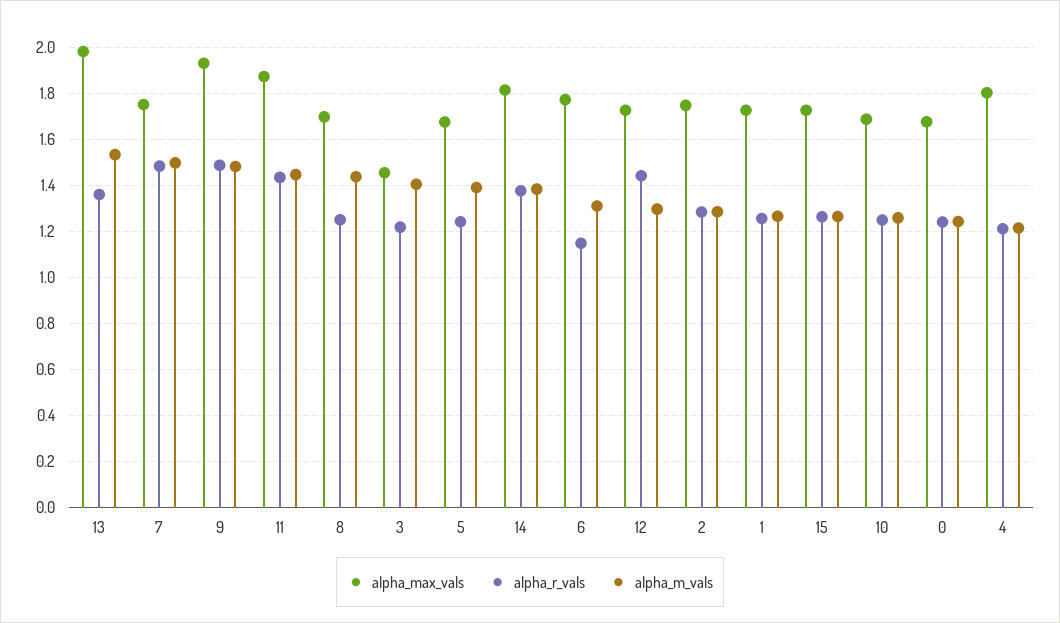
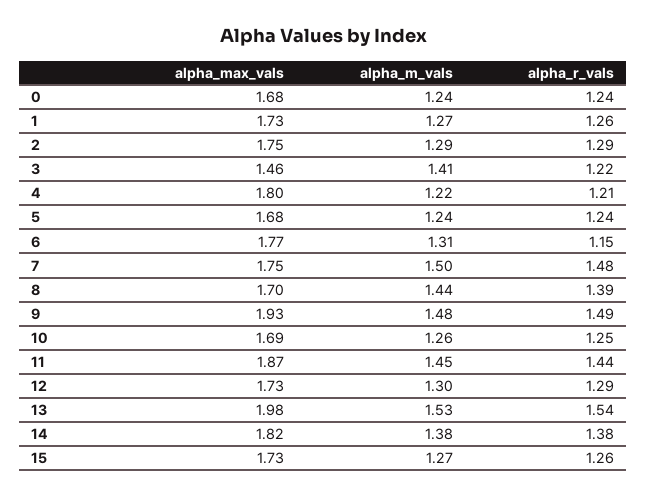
alpha_r_vals, 13: 1.35 -> 1.54
alpha_r_vals, 8: 1.25 -> 1.39
alpha_m_vals, 5: 1.4 -> 1.24
alpha_r_vals, 12: 1.45 -> 1.29

